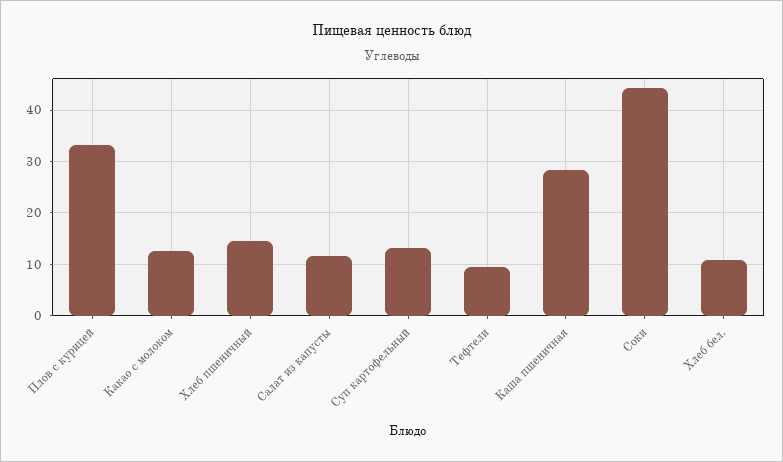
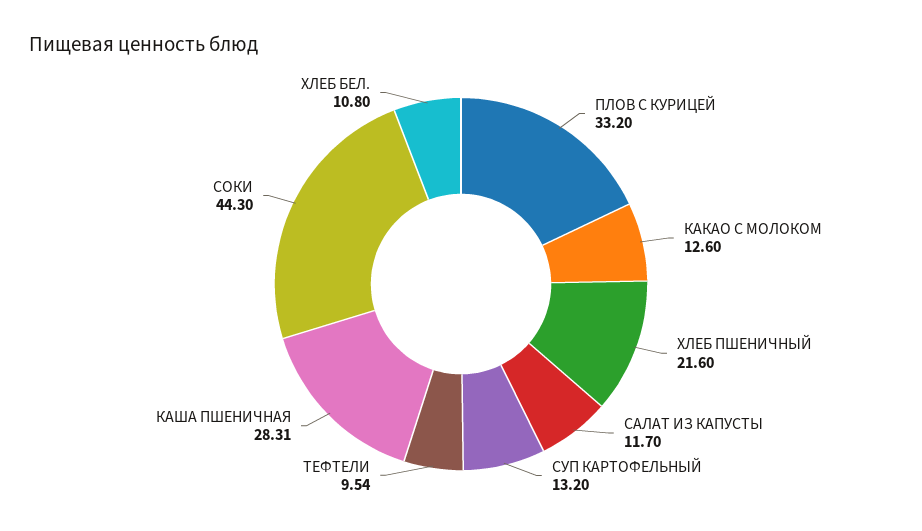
Хлеб пшеничный: 14 -> 21.6

